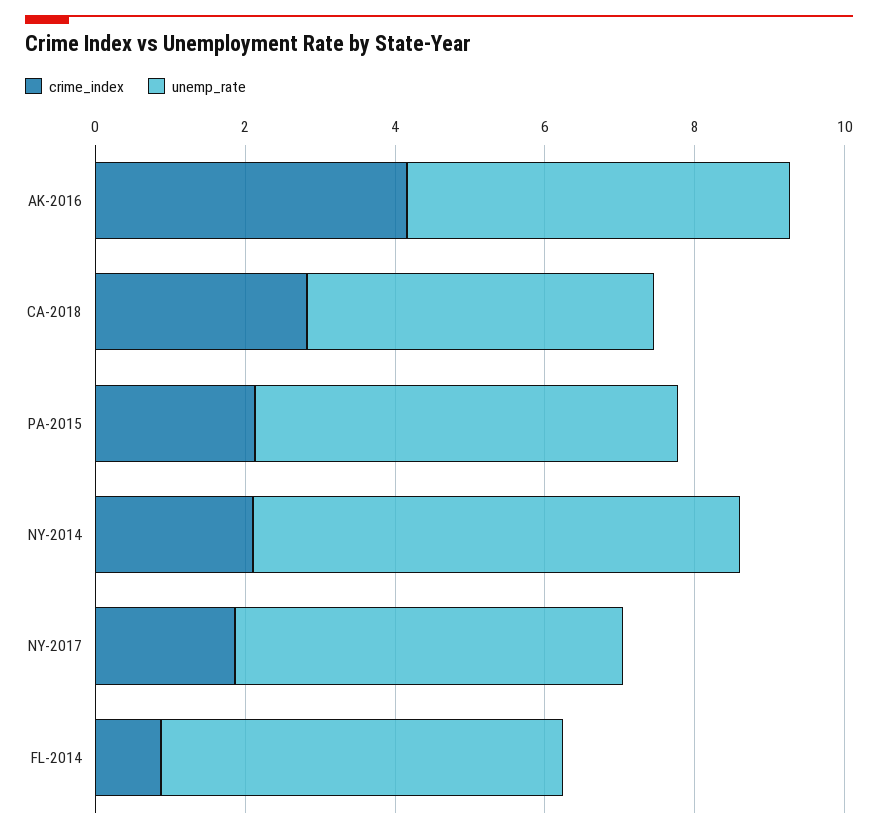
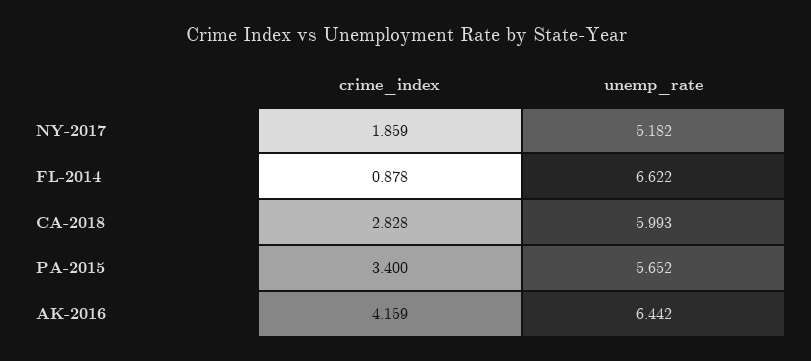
unemp_rate, AK-2016: 5 -> 6.442
unemp_rate, CA-2018: 4.5 -> 5.993
crime_index, PA-2015: 2 -> 3.4
crime_index, NY-2014: 2 -> none
unemp_rate, NY-2014: 6.5 -> none
unemp_rate, FL-2014: 5.5 -> 6.622

